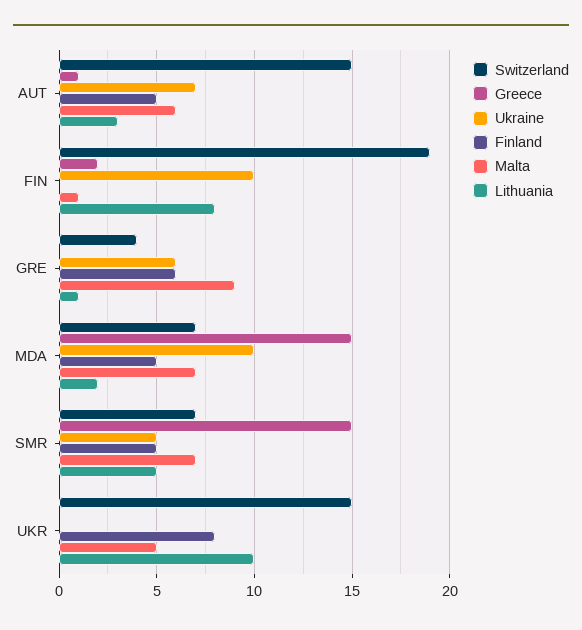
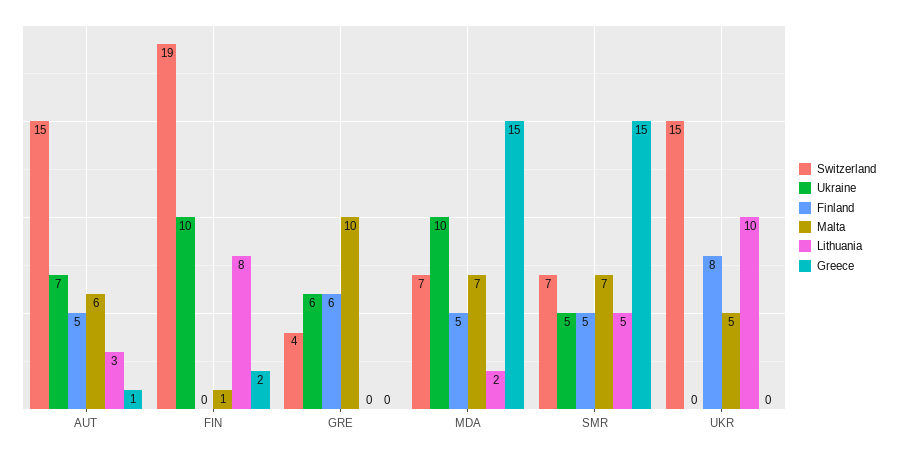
Malta, GRE: 9 -> 10
Lithuania, GRE: 1 -> 0

